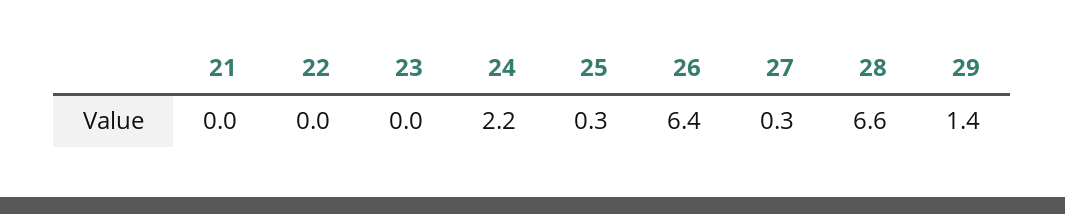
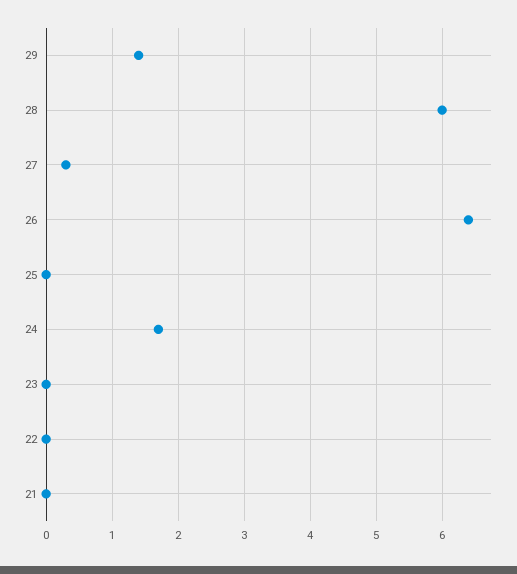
24: 2.2 -> 1.7
25: 0.3 -> 0
28: 6.6 -> 6

